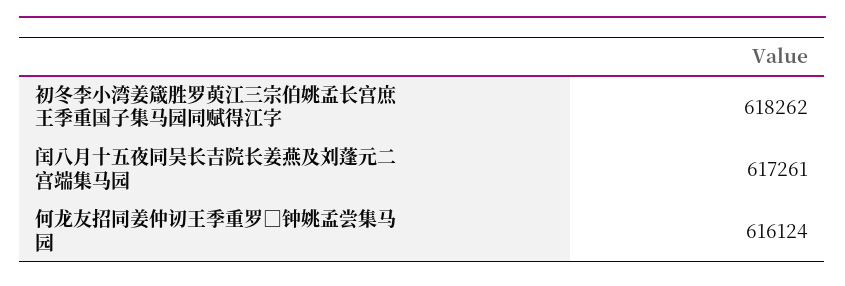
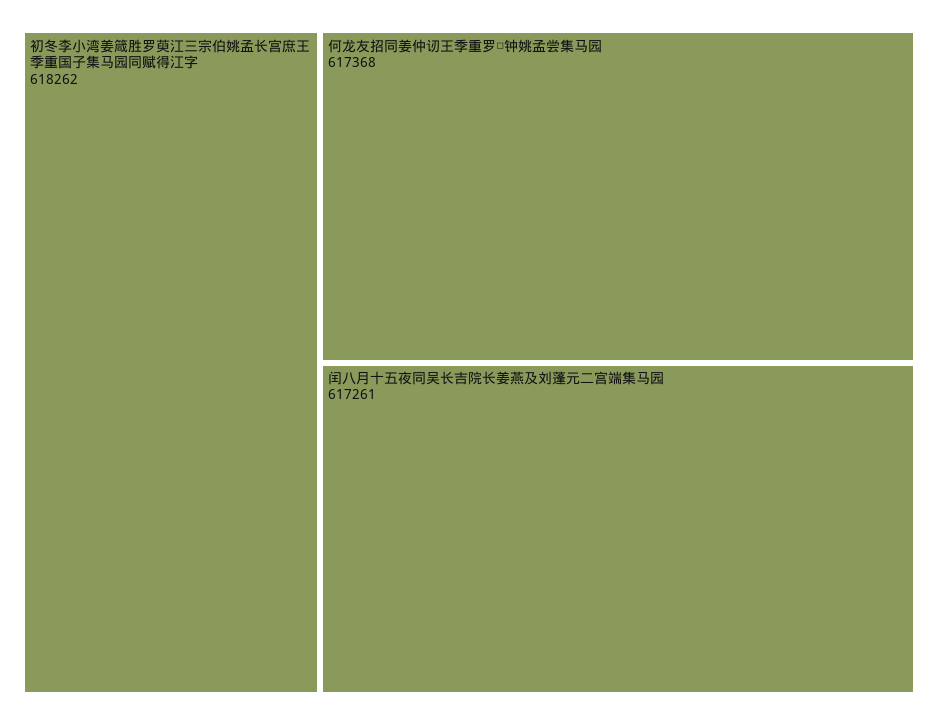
何龙友招同姜仲讱王季重罗□钟姚孟尝集马园: 616124 -> 617368

